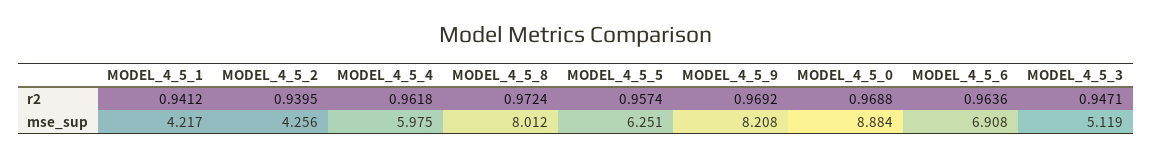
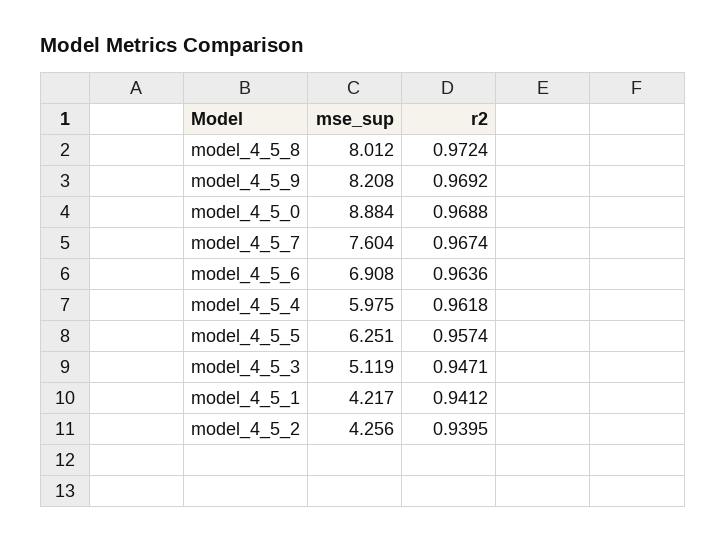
model_4_5_7, mse_sup: none -> 7.604
model_4_5_7, r2: none -> 0.9674

